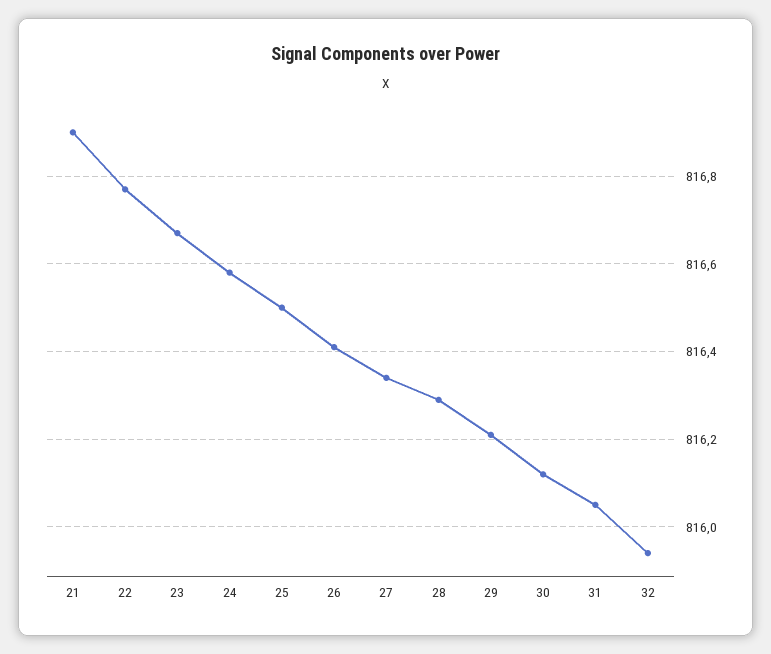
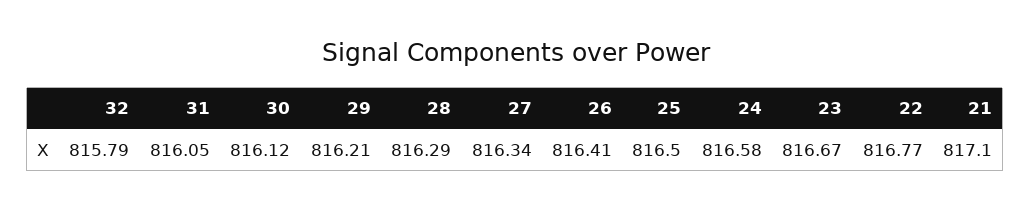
21: 816.9 -> 817.1
32: 815.95 -> 815.79

